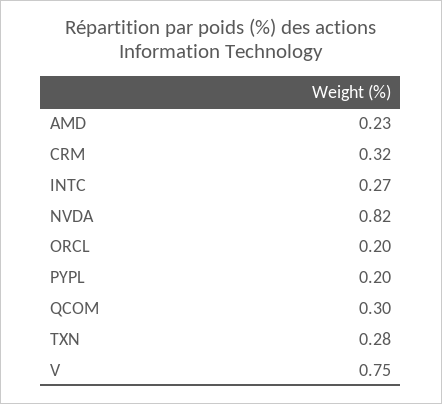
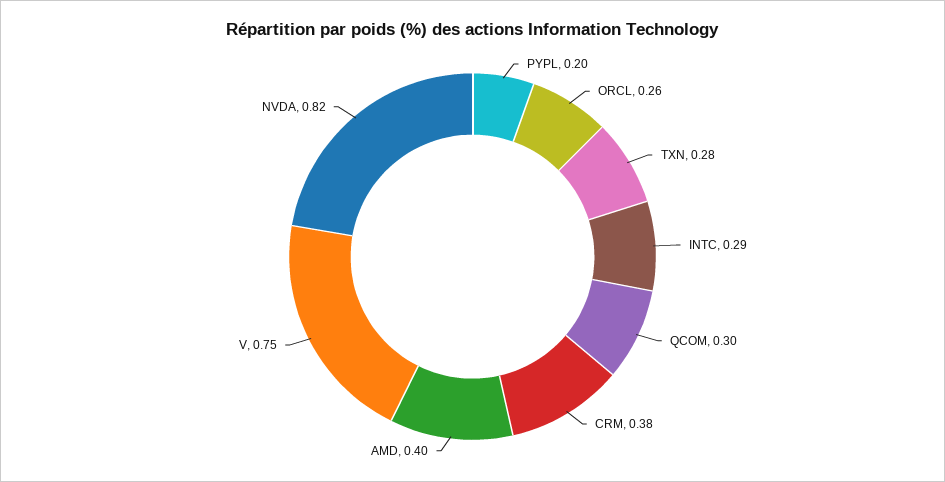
AMD: 0.23 -> 0.4
CRM: 0.32 -> 0.38
INTC: 0.27 -> 0.29
ORCL: 0.2 -> 0.26

